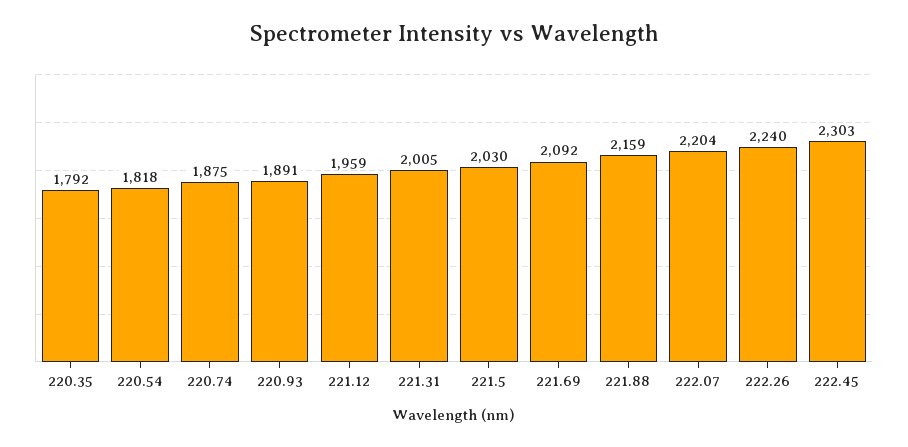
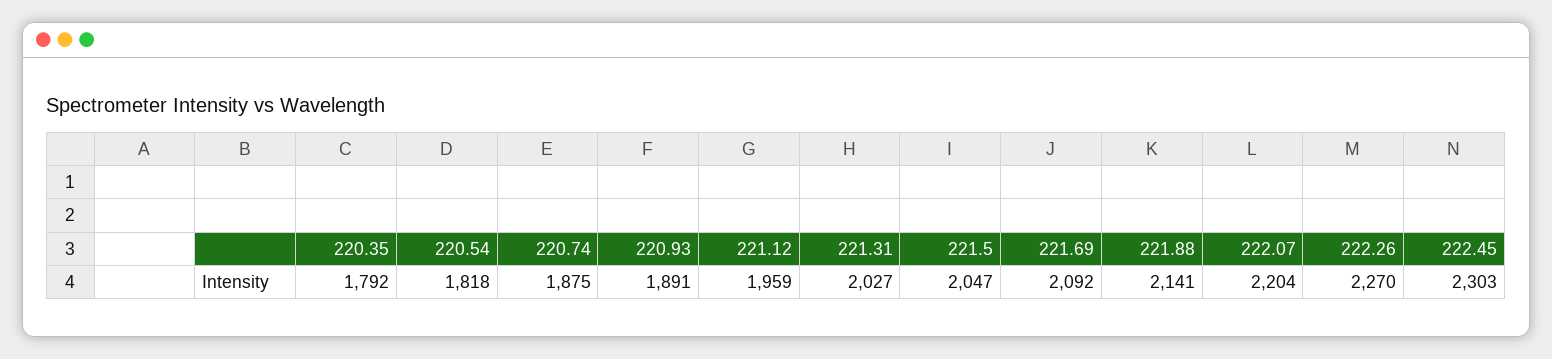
221.31: 2005 -> 2027
221.5: 2030 -> 2047
221.88: 2159 -> 2141
222.26: 2240 -> 2270

